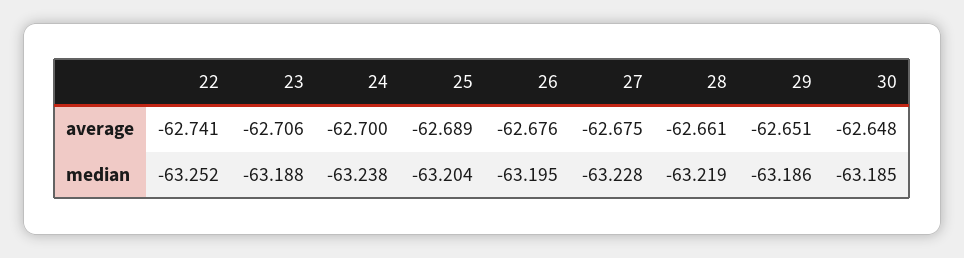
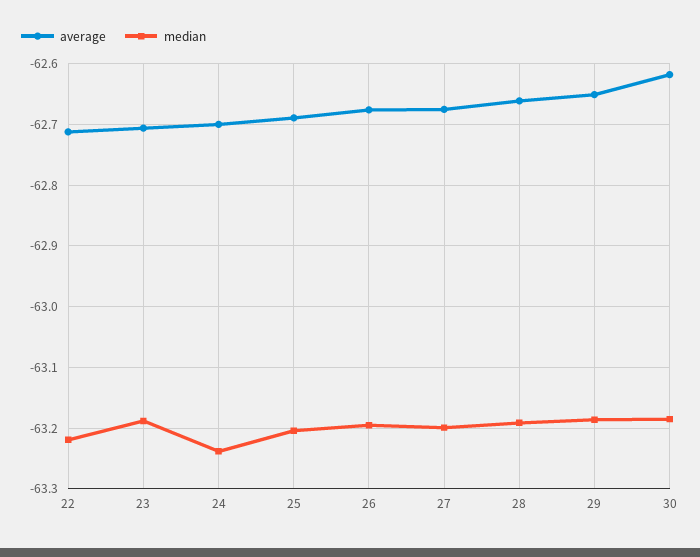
average, 22: -62.741 -> -62.71
average, 30: -62.648 -> -62.62
median, 22: -63.252 -> -63.22
median, 27: -63.228 -> -63.2
median, 28: -63.219 -> -63.19

